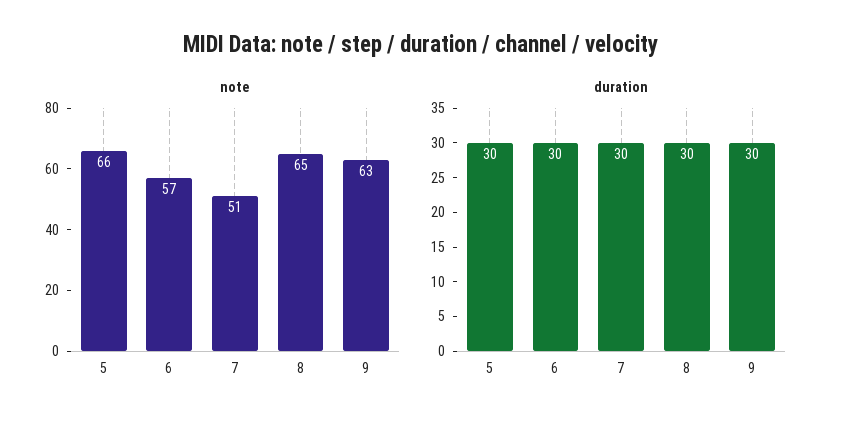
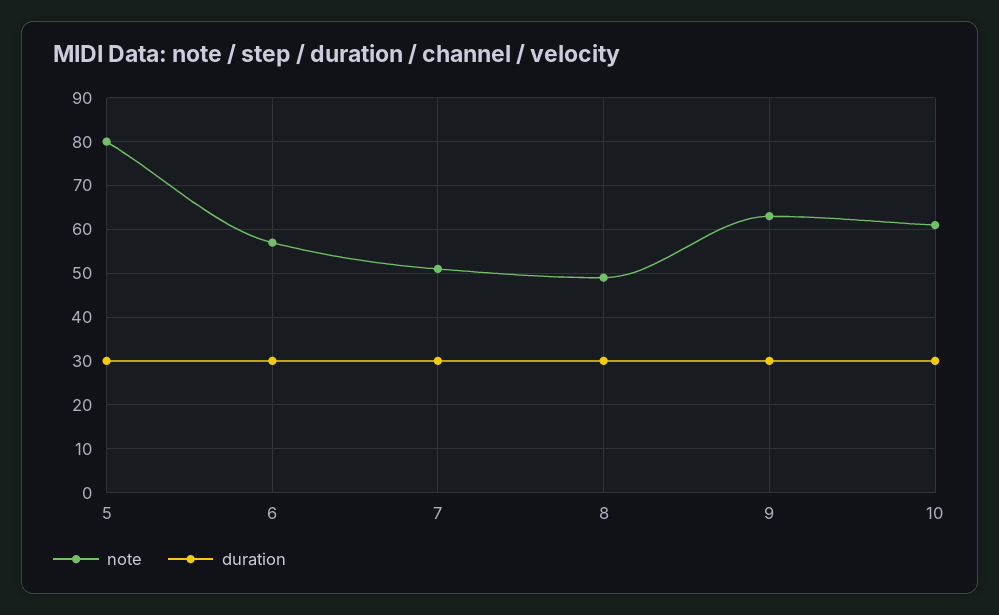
note, 5: 66 -> 80
note, 8: 65 -> 50
note, 10: none -> 60
duration, 10: none -> 30

